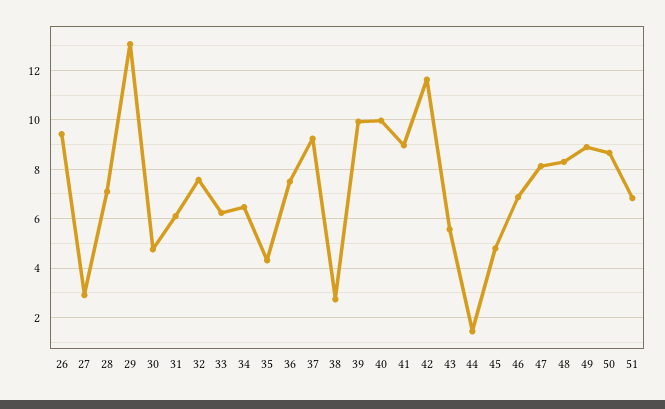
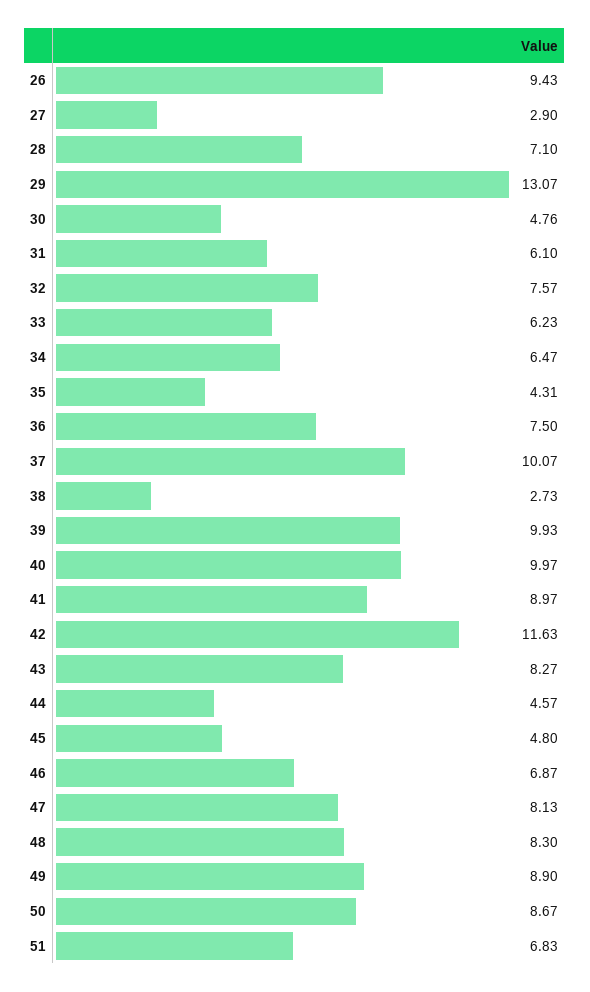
37: 9.25 -> 10.07
43: 5.5 -> 8.27
44: 1.5 -> 4.57

